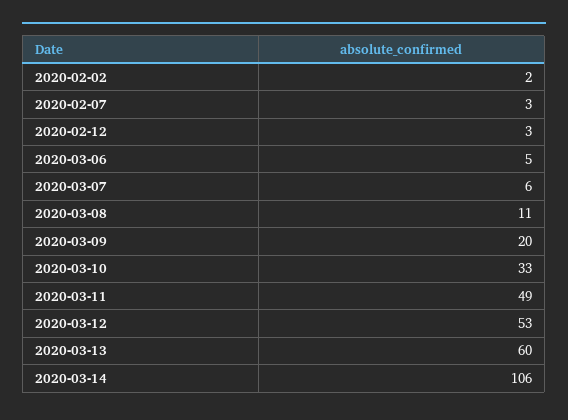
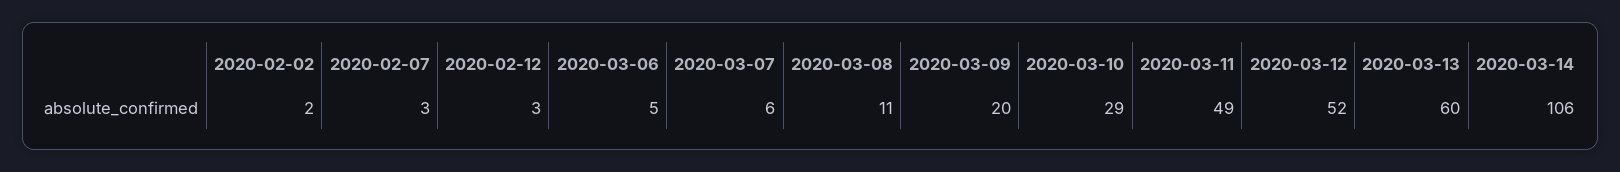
2020-03-10: 33 -> 29
2020-03-12: 53 -> 52

